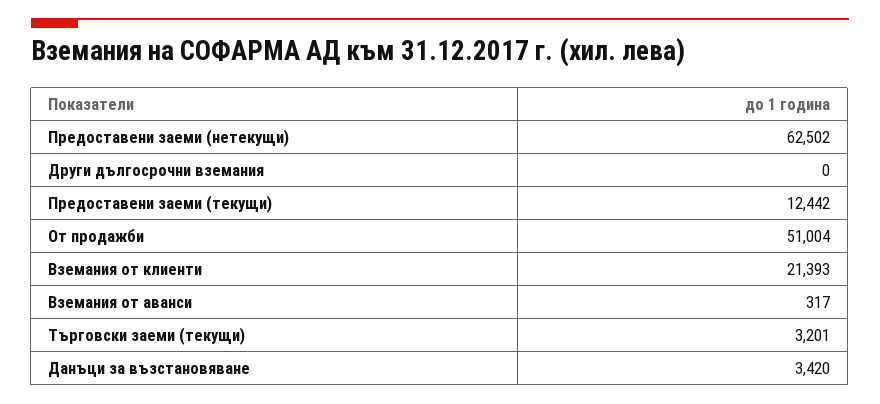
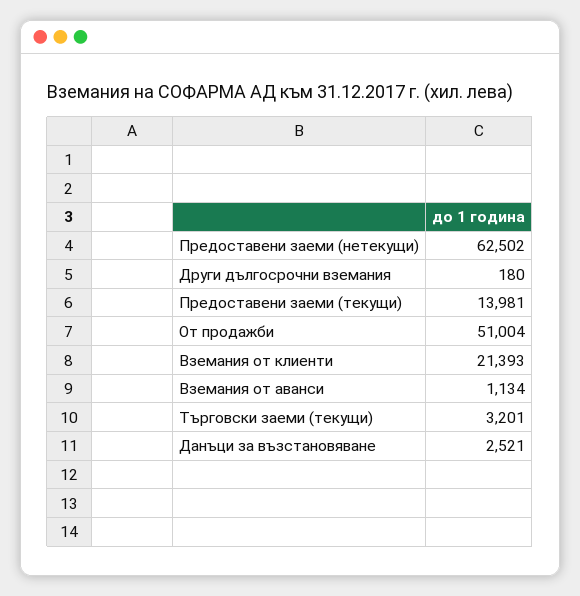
Други дългосрочни вземания: 0 -> 180
Предоставени заеми (текущи): 12442 -> 13981
Вземания от аванси: 317 -> 1134
Данъци за възстановяване: 3420 -> 2521

